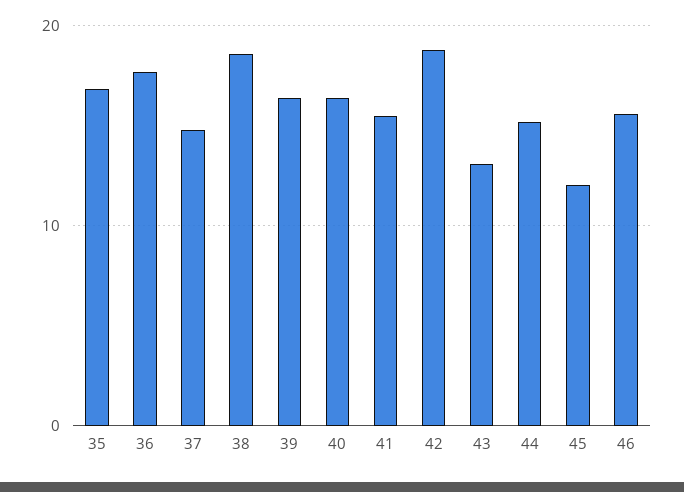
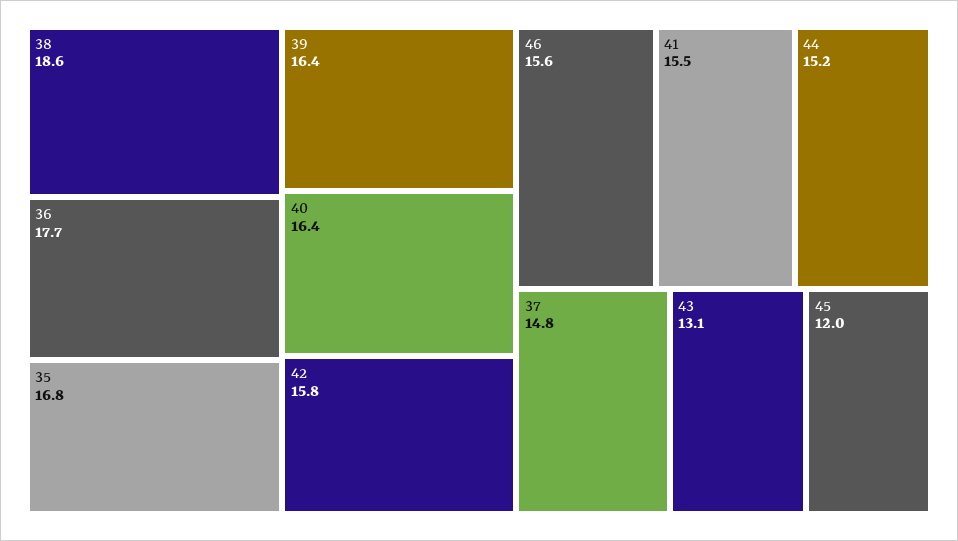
42: 19 -> 15.8

